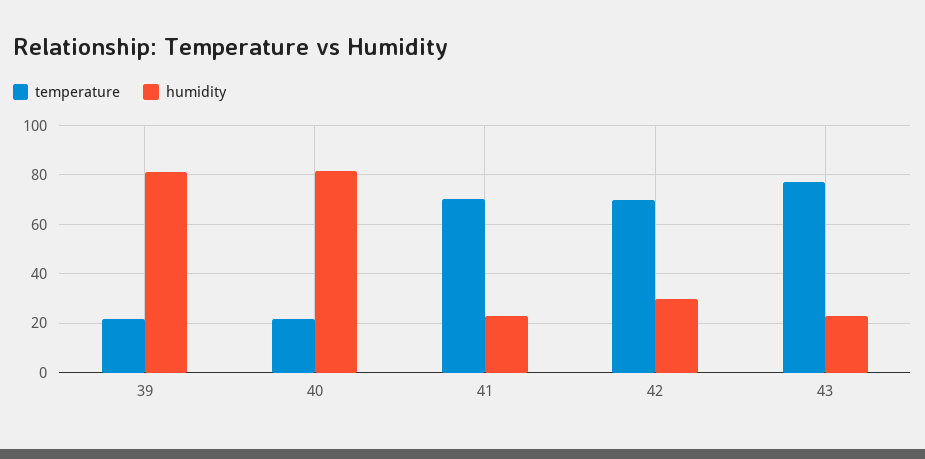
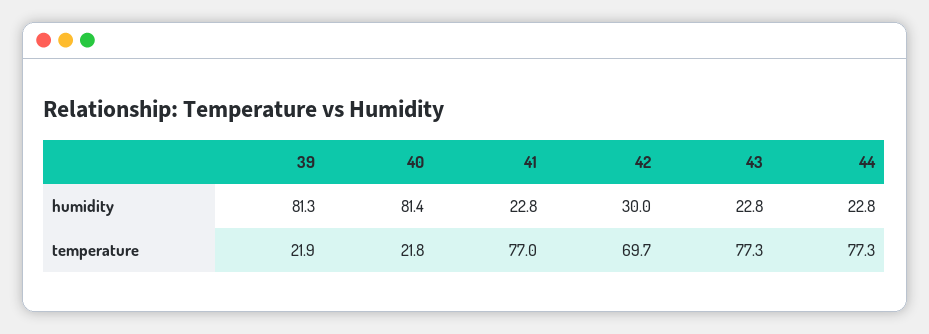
temperature, 41: 70 -> 77
humidity, 44: none -> 22.8
temperature, 44: none -> 77.3

